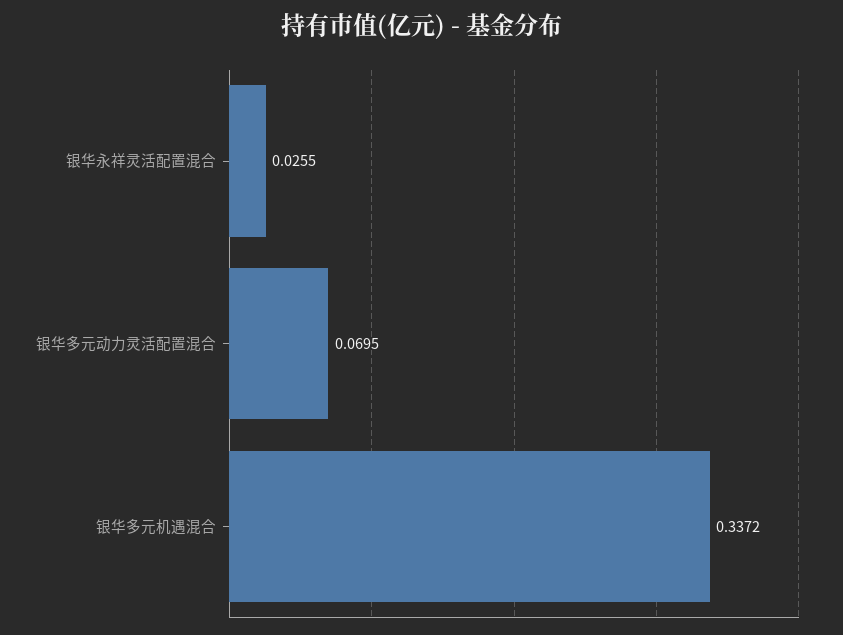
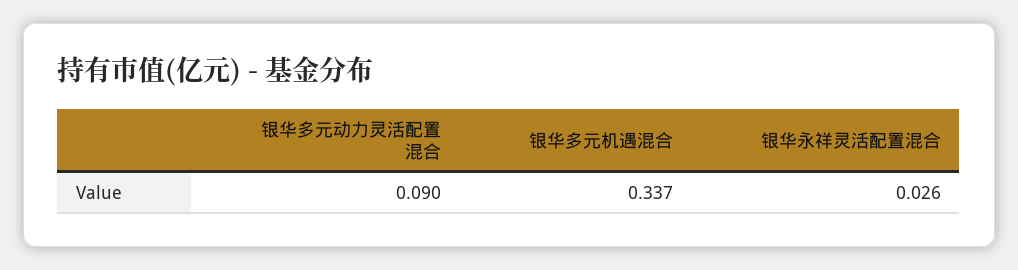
银华多元动力灵活配置混合: 0.0695 -> 0.09

